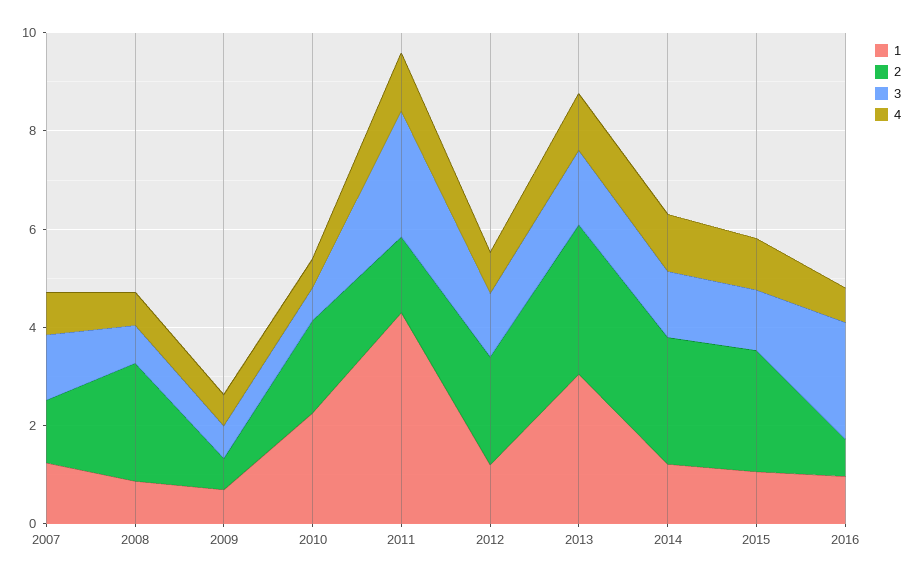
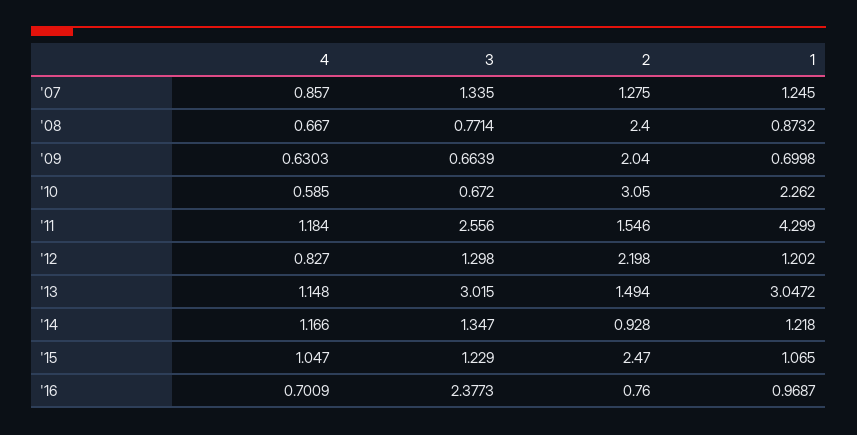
2, 2009: 0.5 -> 2.04
2, 2010: 2 -> 3.05
2, 2013: 3 -> 1.494
3, 2013: 1.5 -> 3.015
2, 2014: 2.5 -> 0.928

